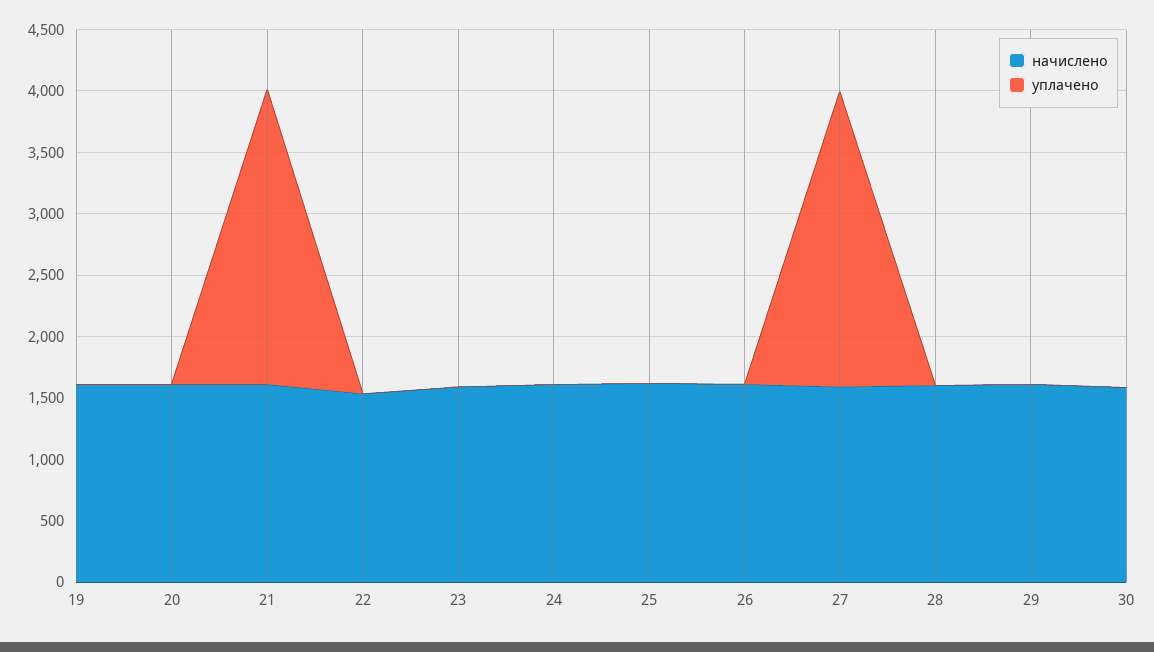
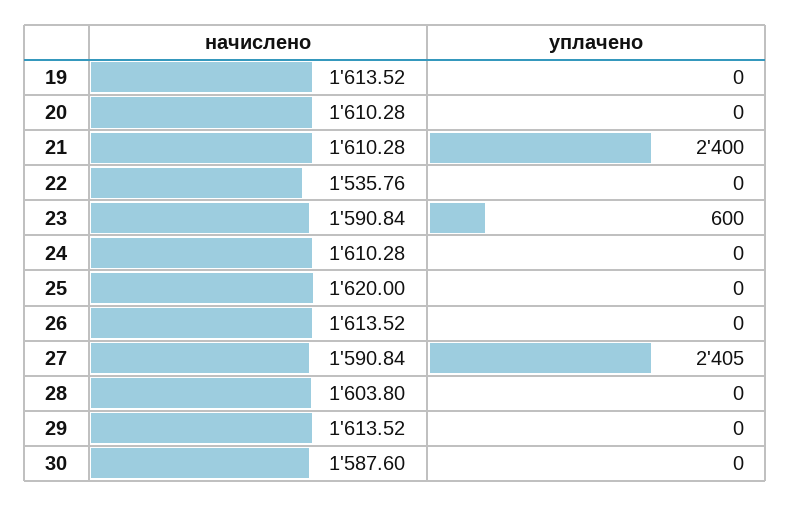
уплачено, 23: 0 -> 600

